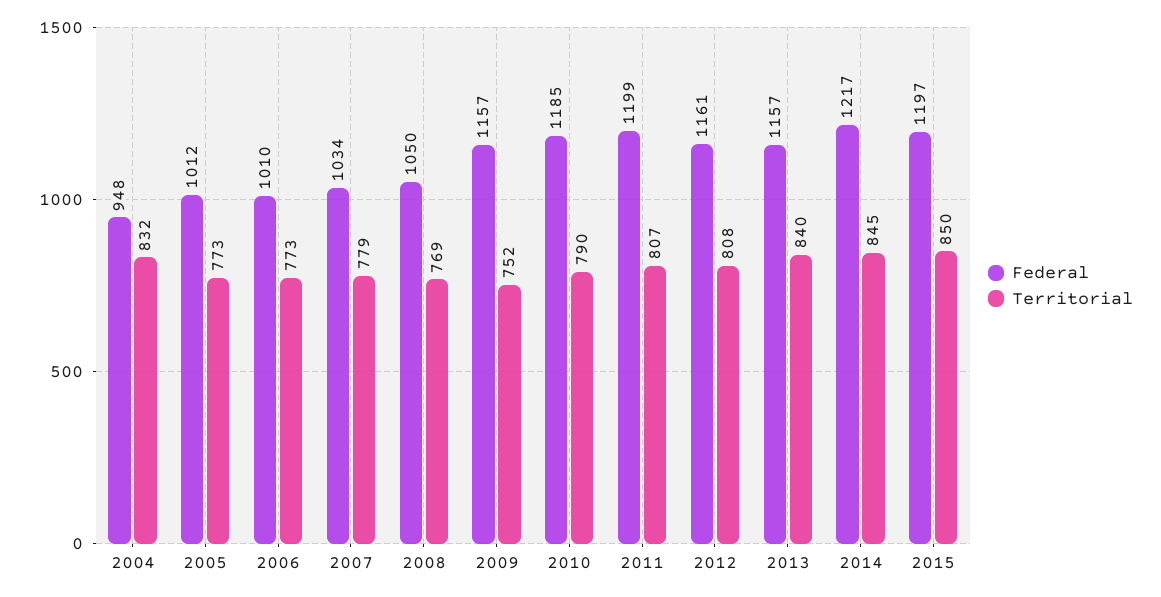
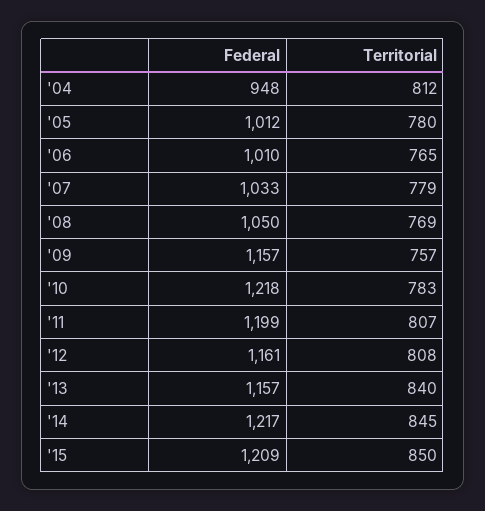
Territorial, 2004: 832 -> 812
Territorial, 2005: 773 -> 780
Territorial, 2006: 773 -> 765
Federal, 2007: 1034 -> 1033
Territorial, 2009: 752 -> 757
Federal, 2010: 1185 -> 1218
Territorial, 2010: 790 -> 783
Federal, 2015: 1197 -> 1209

